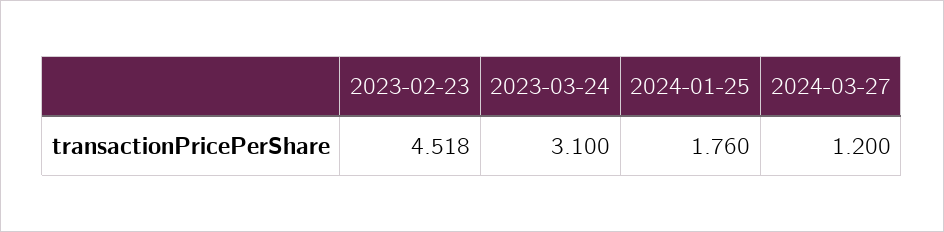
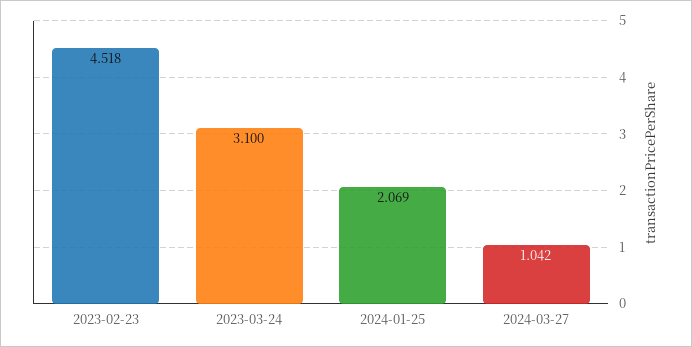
2024-01-25: 1.76 -> 2.069
2024-03-27: 1.2 -> 1.042

